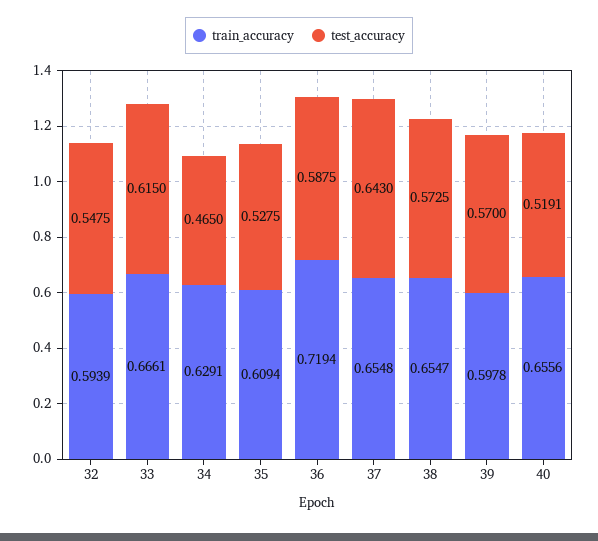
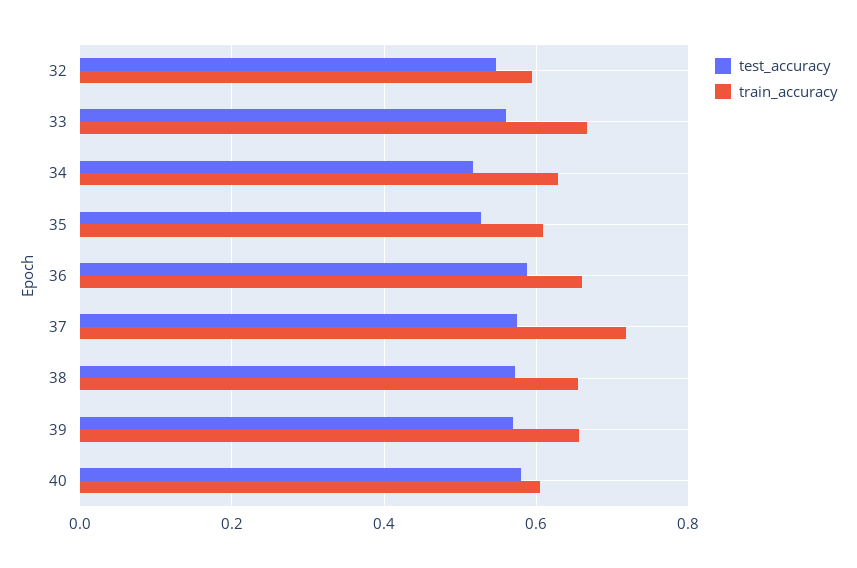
test_accuracy, 33: 0.615 -> 0.56
test_accuracy, 34: 0.465 -> 0.52
train_accuracy, 36: 0.7194 -> 0.66
train_accuracy, 37: 0.6548 -> 0.72
test_accuracy, 37: 0.643 -> 0.58
train_accuracy, 39: 0.5978 -> 0.66
train_accuracy, 40: 0.6556 -> 0.6
test_accuracy, 40: 0.5191 -> 0.58

